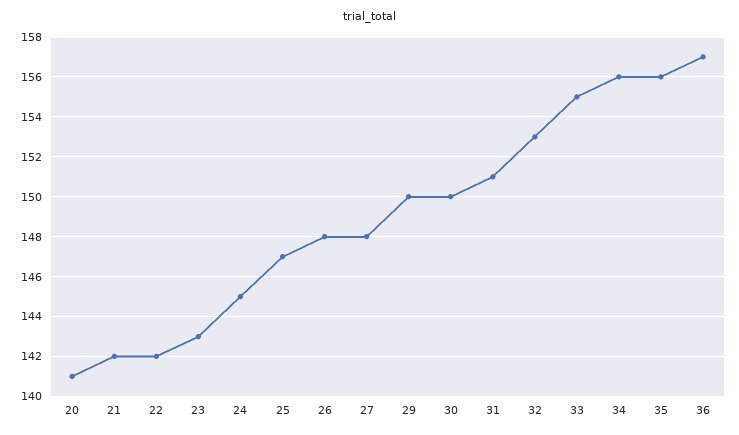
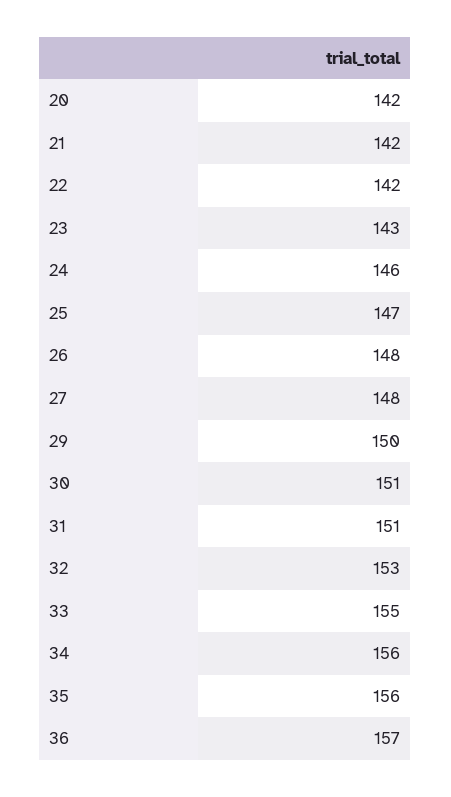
20: 141 -> 142
24: 145 -> 146
30: 150 -> 151

